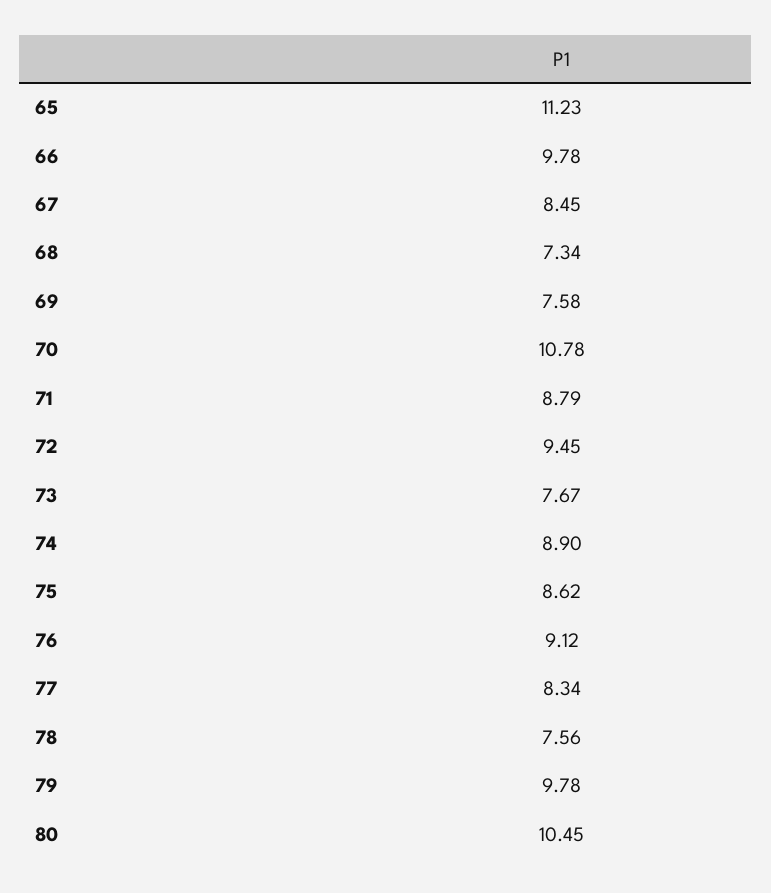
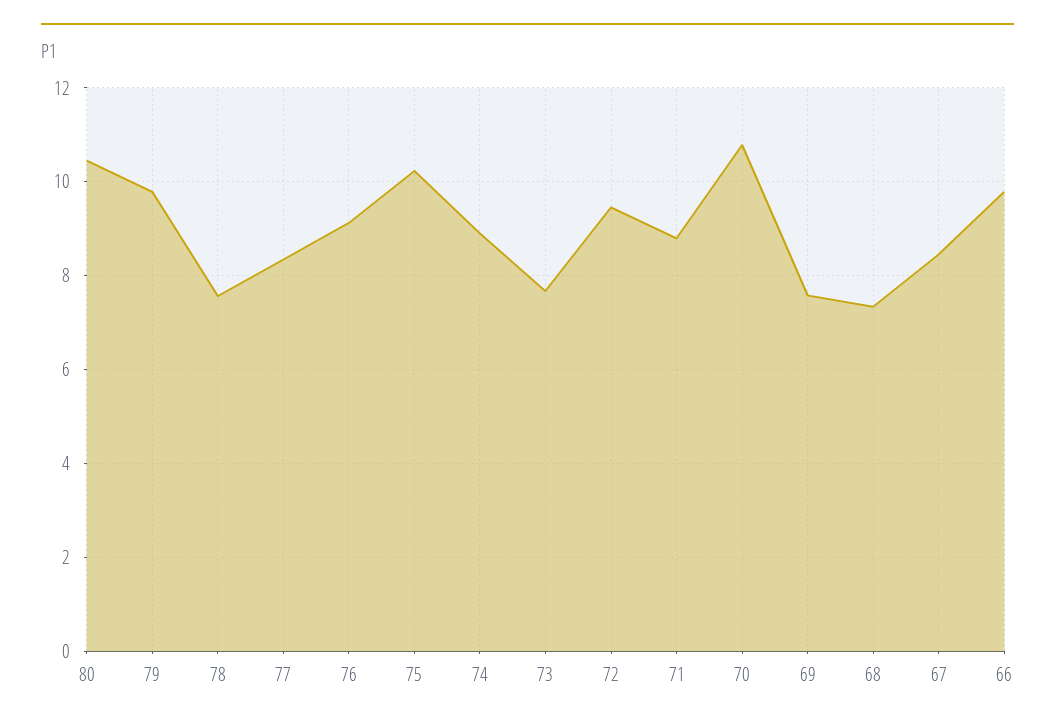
65: 11.23 -> none
75: 8.62 -> 10.2

